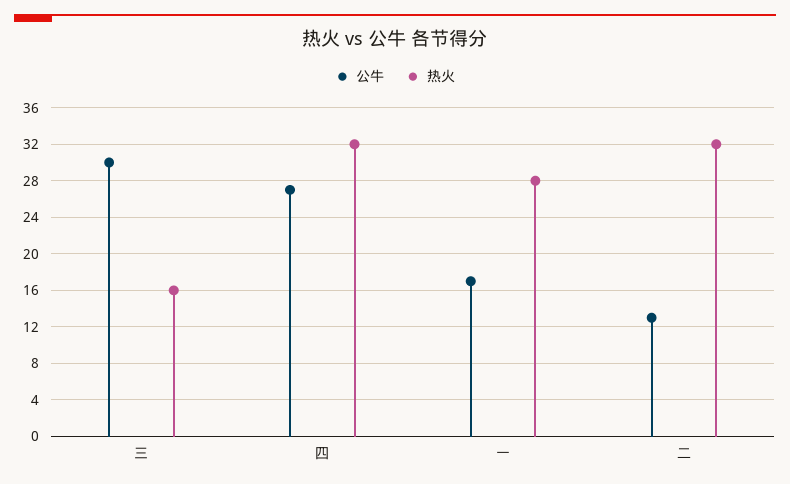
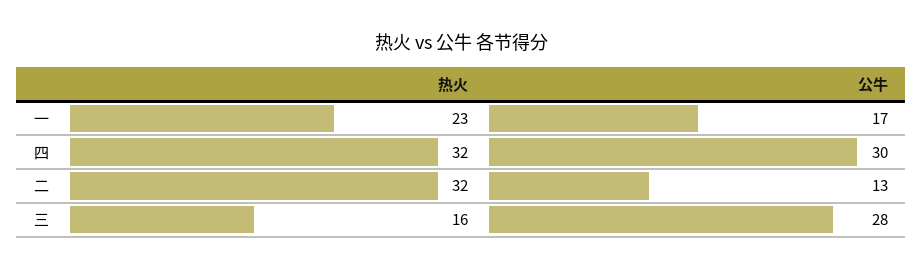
公牛, 三: 30 -> 28
公牛, 四: 27 -> 30
热火, 一: 28 -> 23

